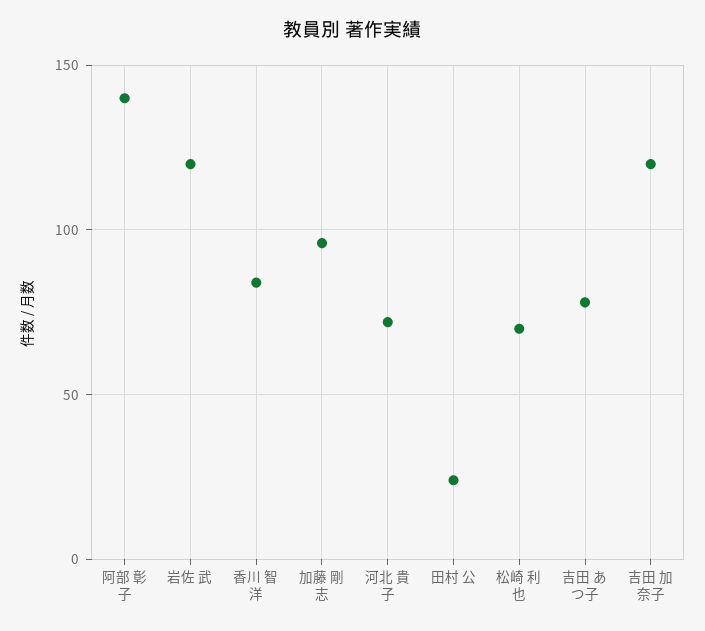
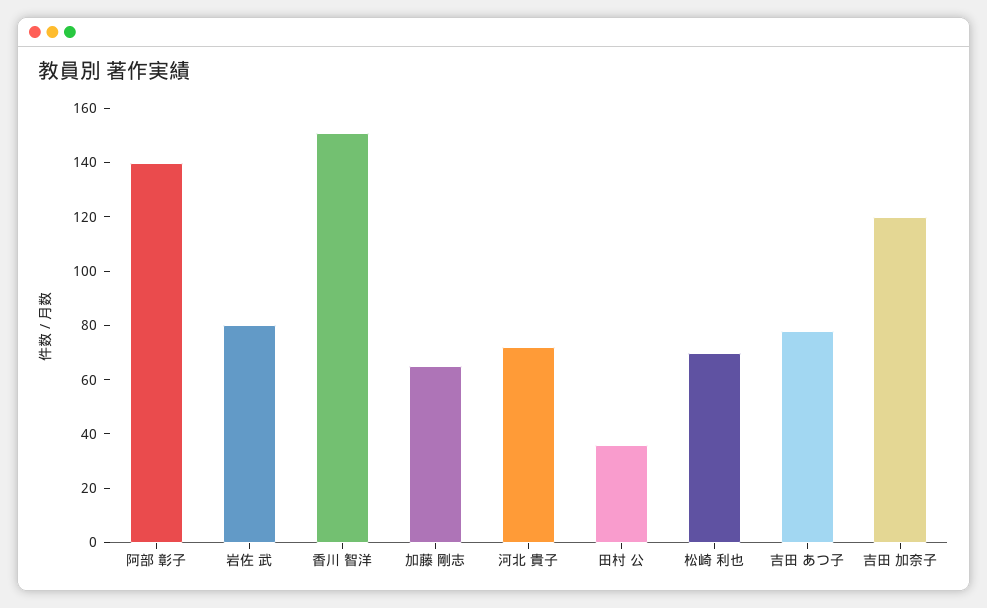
岩佐 武: 120 -> 80
香川 智洋: 85 -> 150
加藤 剛志: 95 -> 65
田村 公: 25 -> 35

